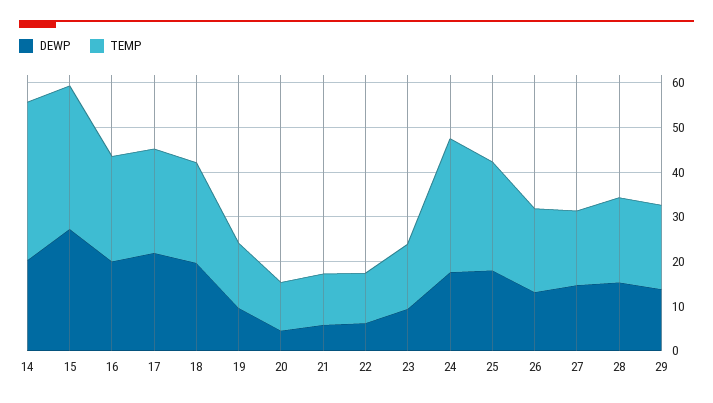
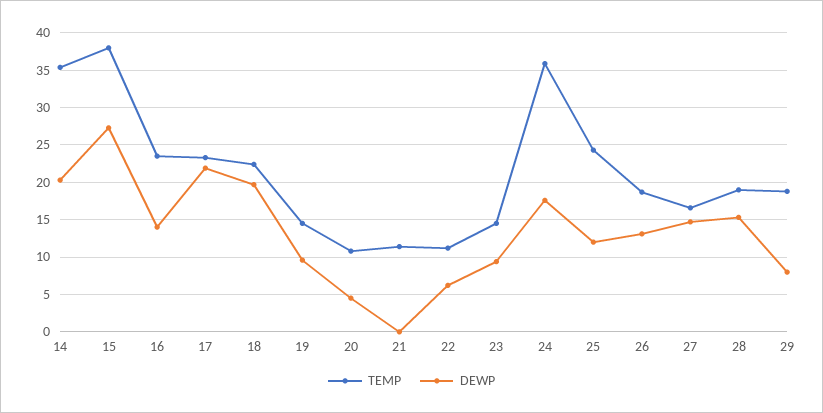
TEMP, 15: 32 -> 38
DEWP, 16: 20 -> 14
DEWP, 21: 6 -> 0
TEMP, 24: 30 -> 36
DEWP, 25: 18 -> 12
DEWP, 29: 14 -> 8

